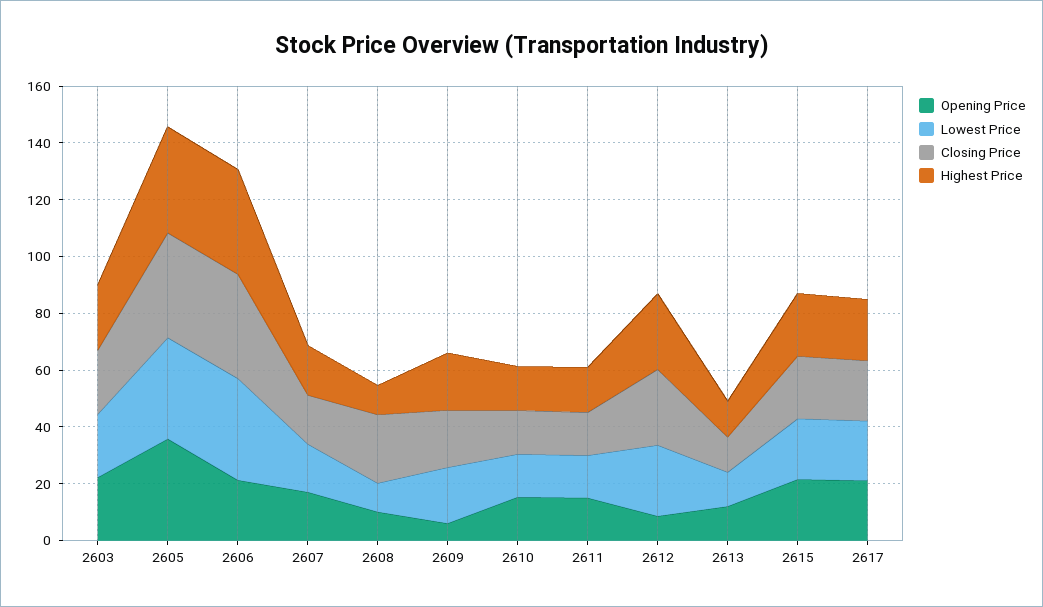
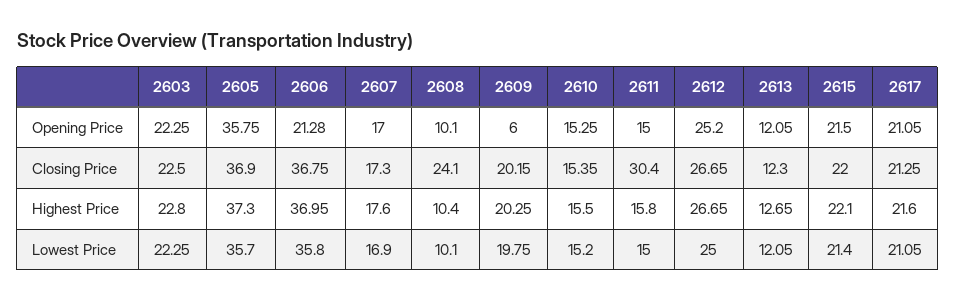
Closing Price, 2611: 15 -> 30.4
Opening Price, 2612: 10 -> 25.2

